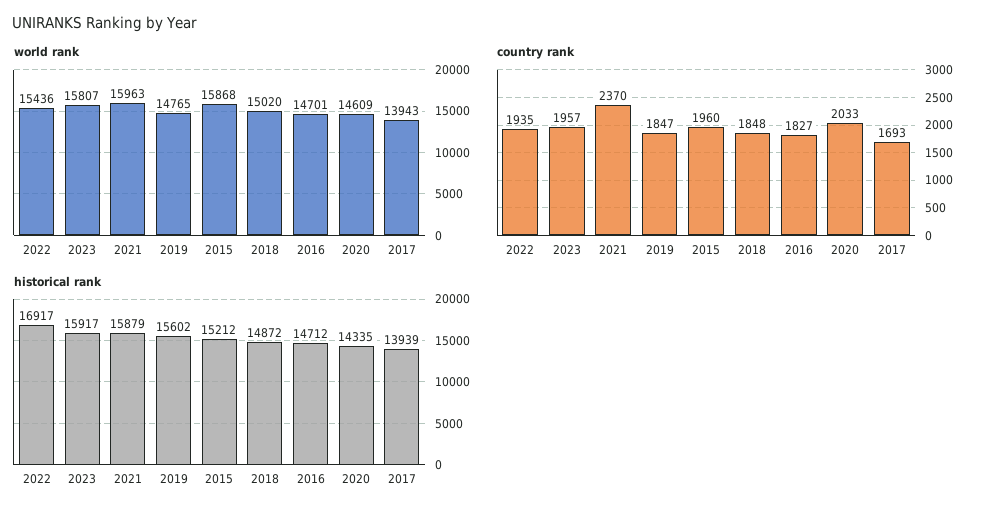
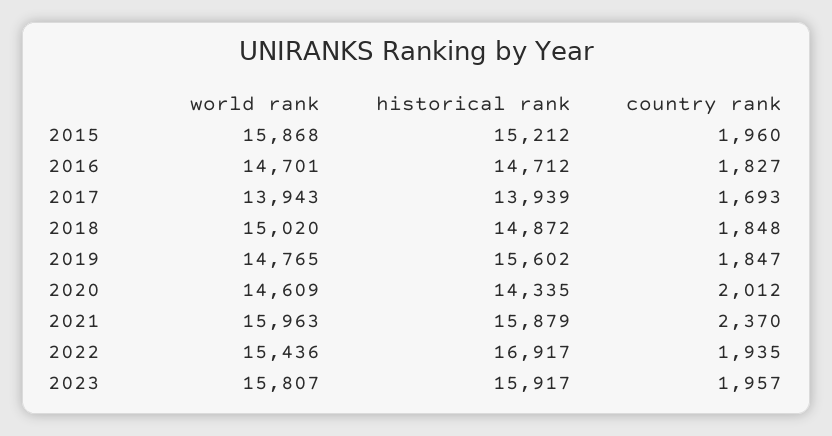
country rank, 2020: 2033 -> 2012

